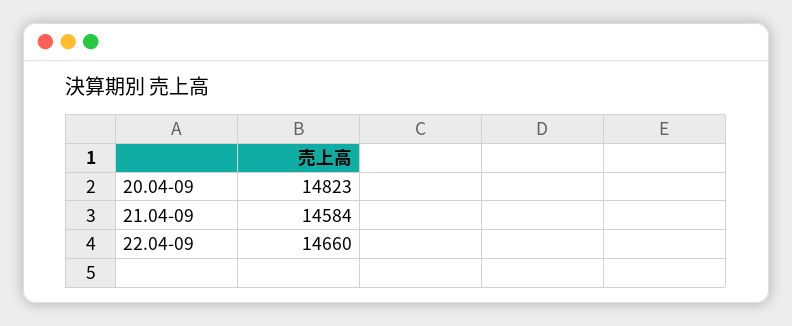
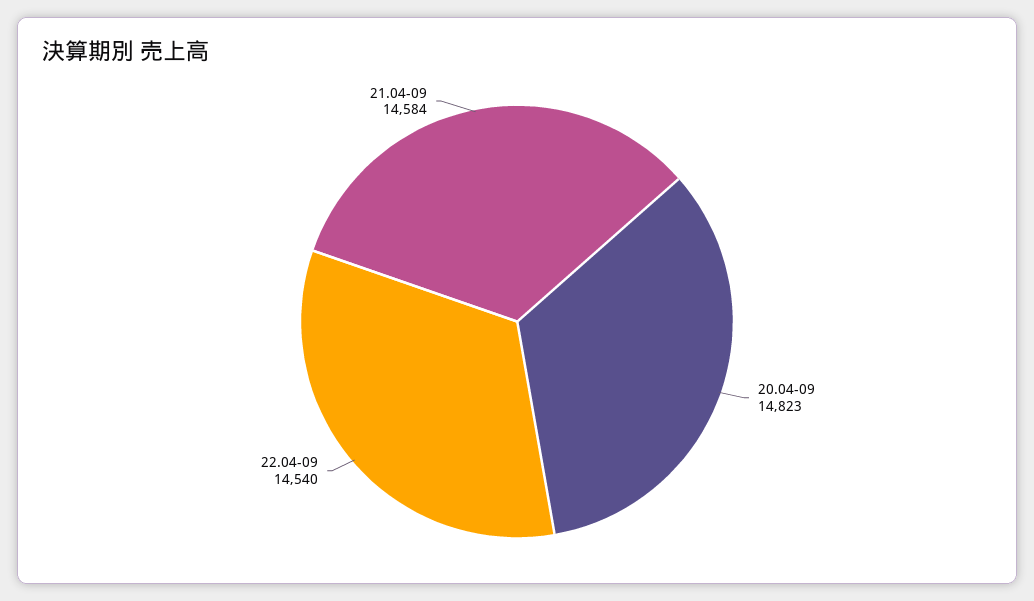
22.04-09: 14660 -> 14540

